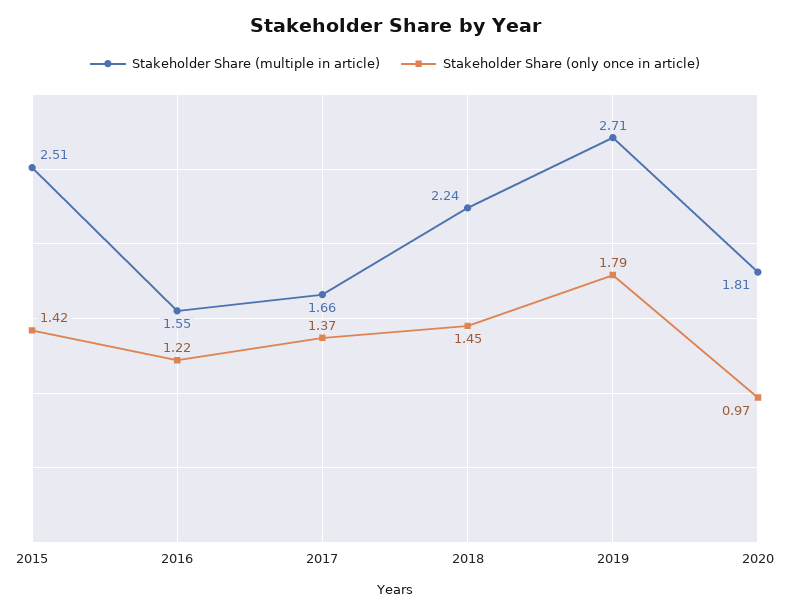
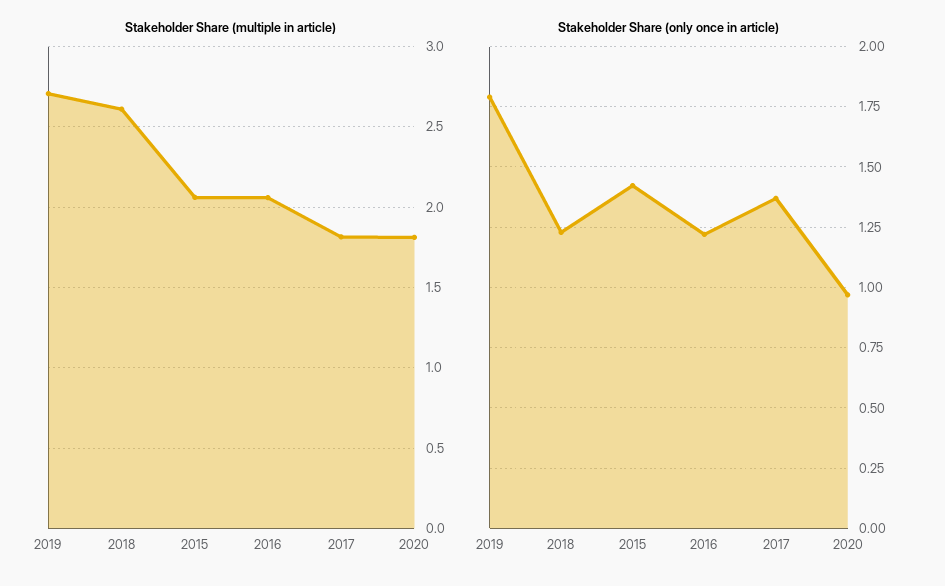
Stakeholder Share (multiple in article), 2015: 2.51 -> 2.05
Stakeholder Share (multiple in article), 2016: 1.55 -> 2.05
Stakeholder Share (multiple in article), 2017: 1.66 -> 1.8
Stakeholder Share (multiple in article), 2018: 2.24 -> 2.6
Stakeholder Share (only once in article), 2018: 1.45 -> 1.225

